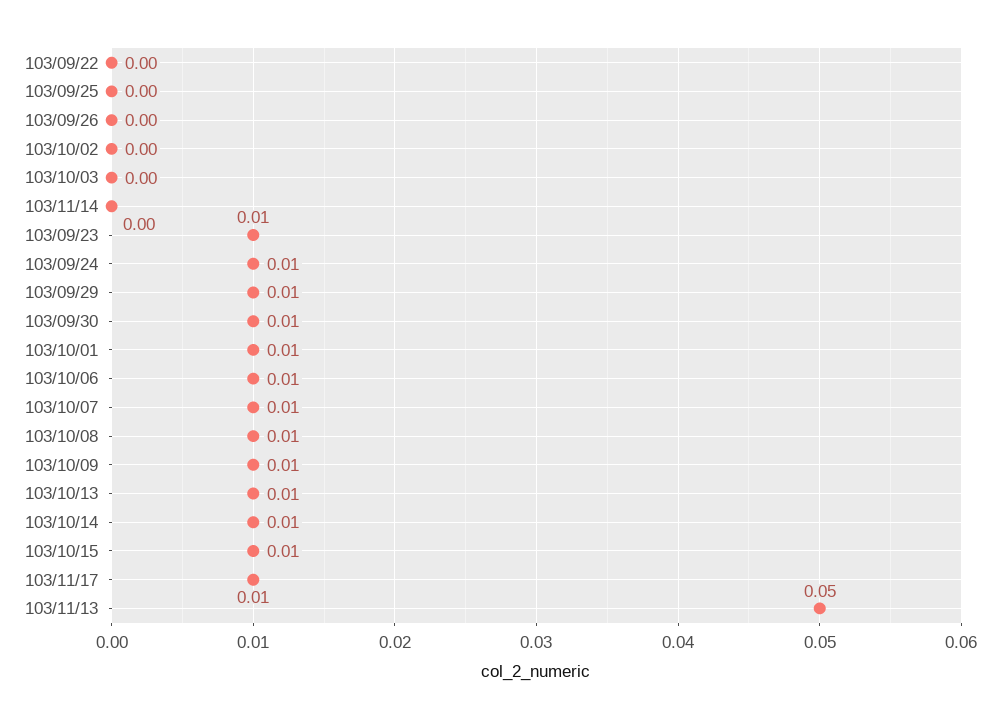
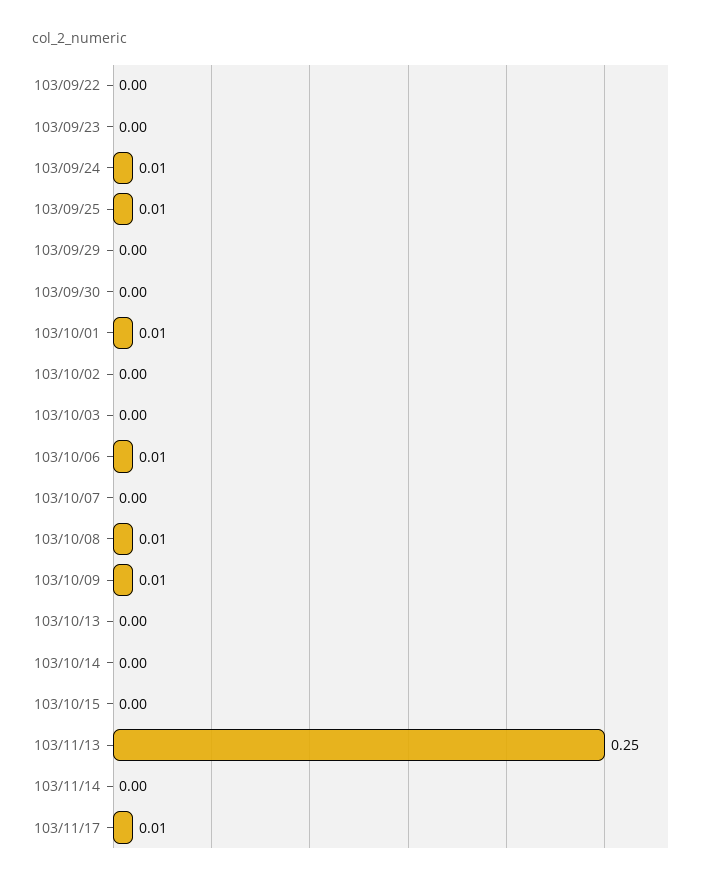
103/09/25: 0 -> 0.01
103/09/26: 0 -> none
103/09/23: 0.01 -> 0
103/09/29: 0.01 -> 0
103/09/30: 0.01 -> 0
103/10/07: 0.01 -> 0
103/10/13: 0.01 -> 0
103/10/14: 0.01 -> 0
103/10/15: 0.01 -> 0
103/11/13: 0.05 -> 0.25

